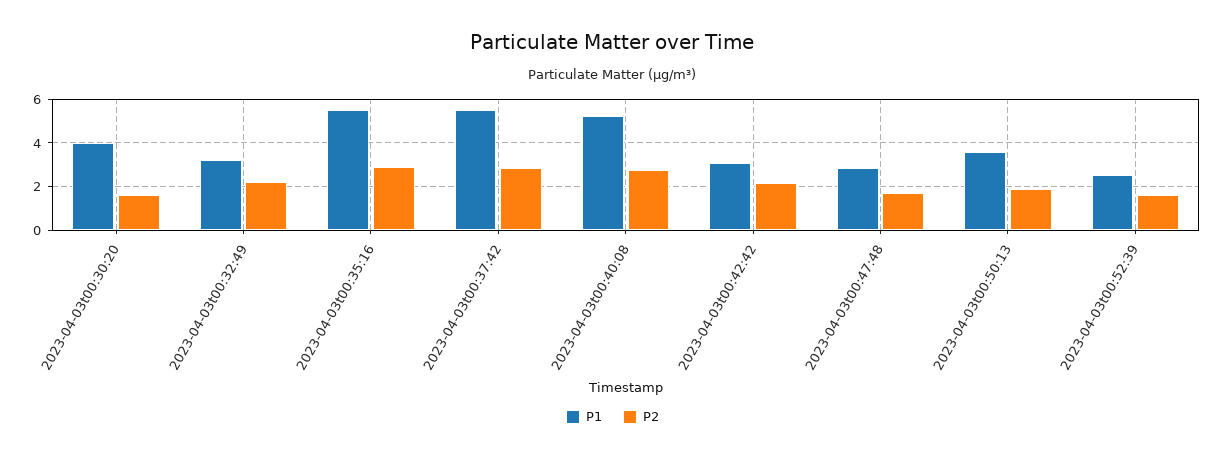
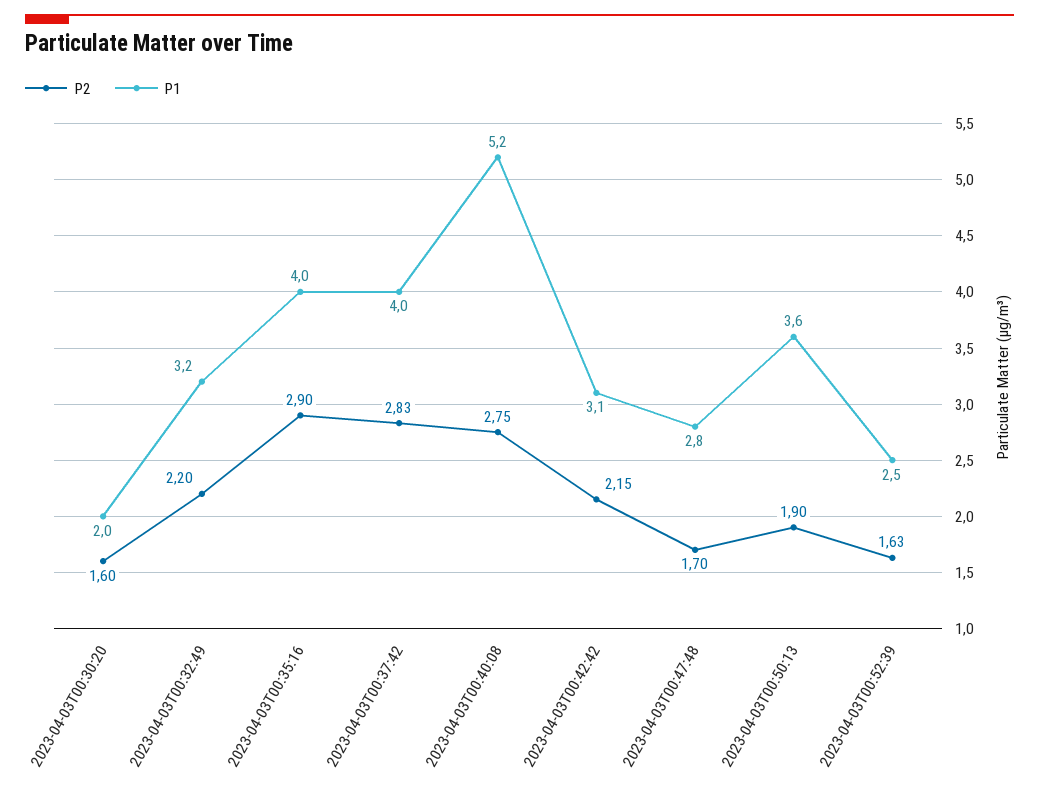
P1, 2023-04-03t00:30:20: 4 -> 2
P1, 2023-04-03t00:35:16: 5.5 -> 4
P1, 2023-04-03t00:37:42: 5.5 -> 4

